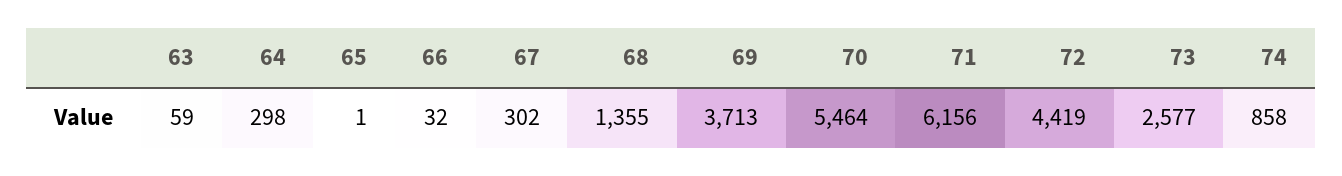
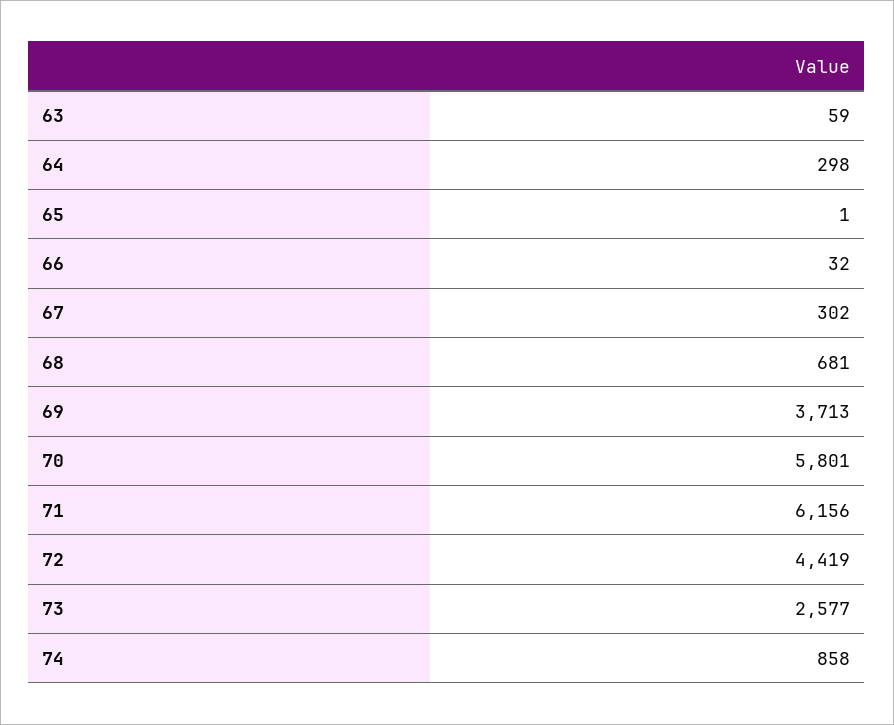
68: 1355 -> 681
70: 5464 -> 5801

